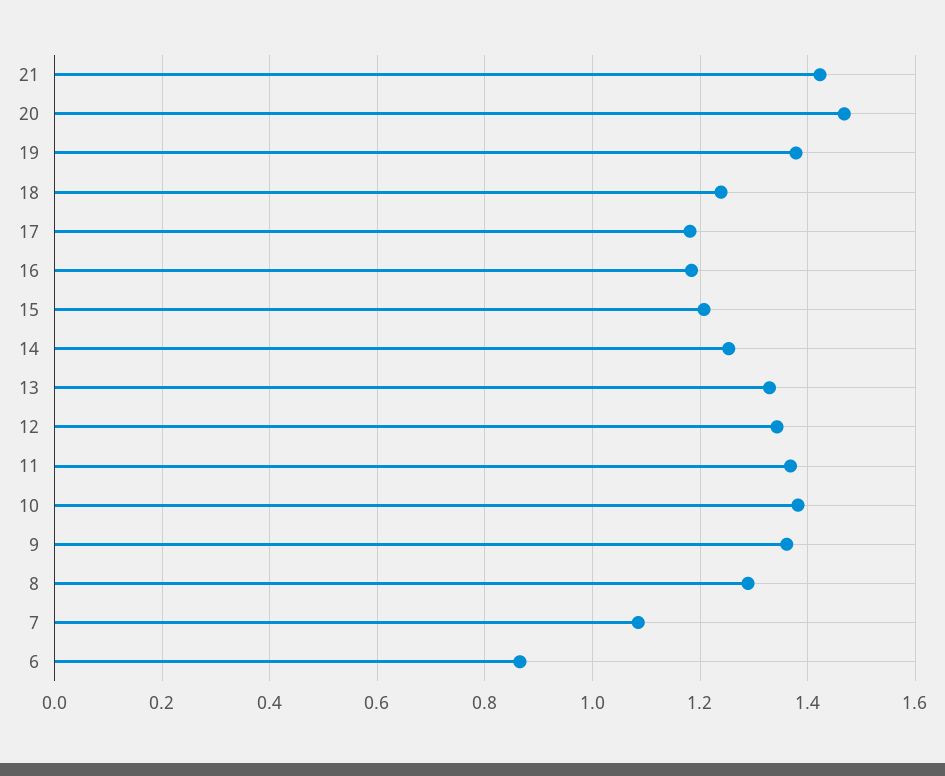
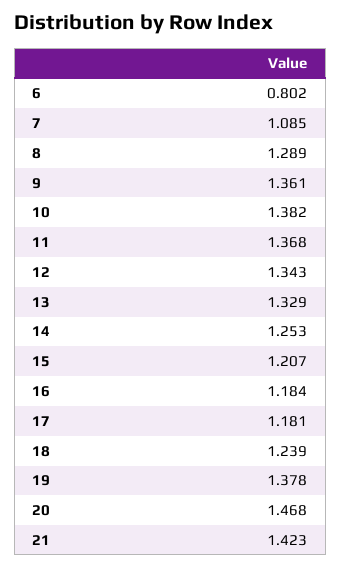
6: 0.86 -> 0.802

